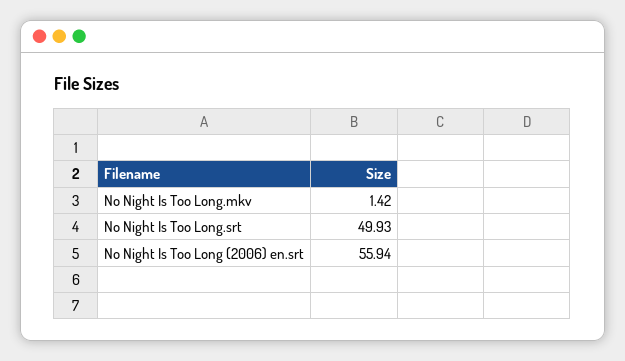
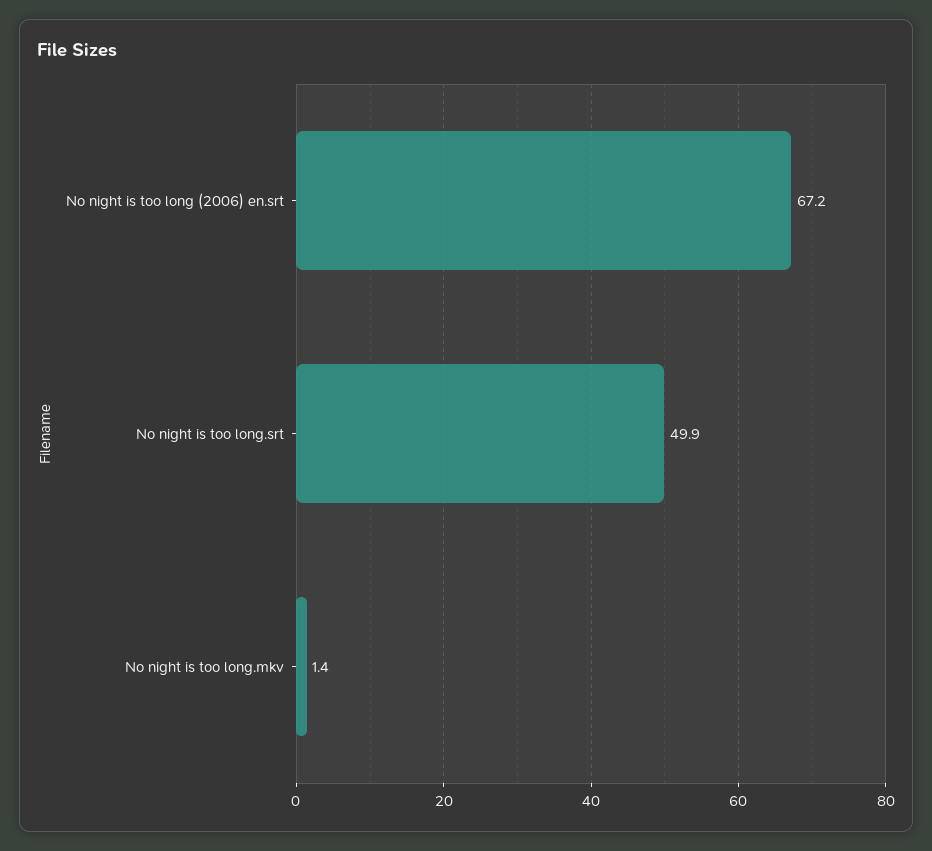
No Night Is Too Long (2006) en.srt: 55.94 -> 67.2

